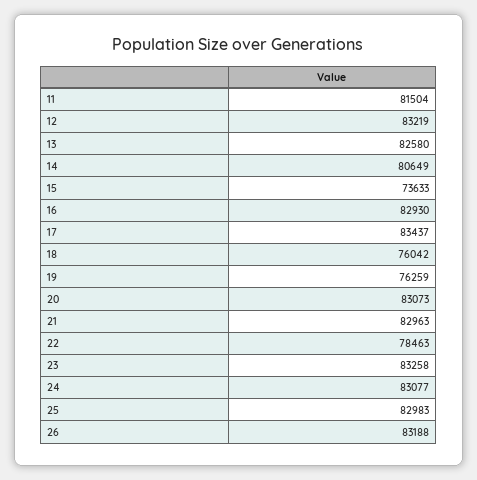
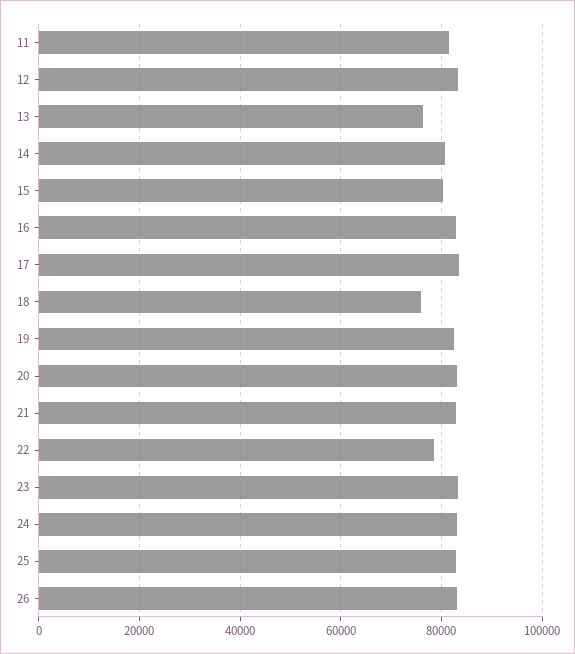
13: 82580 -> 76000
15: 73633 -> 80000
19: 76259 -> 82000

